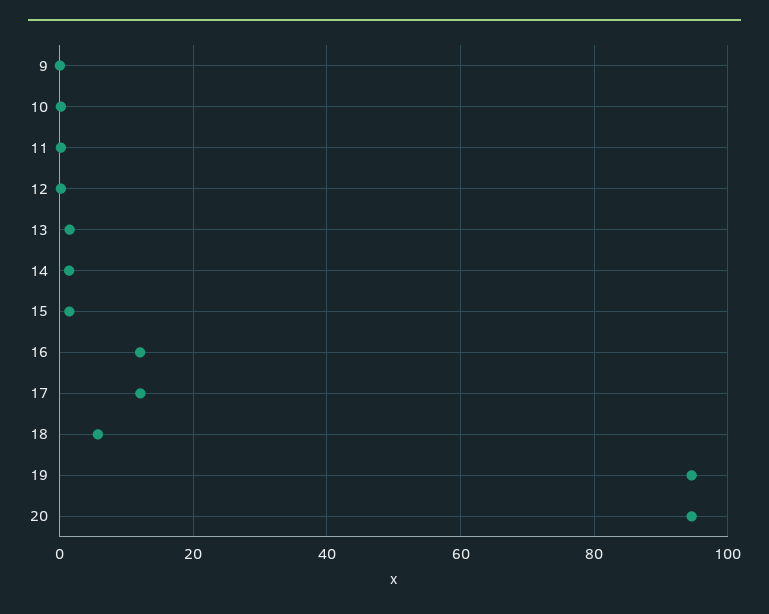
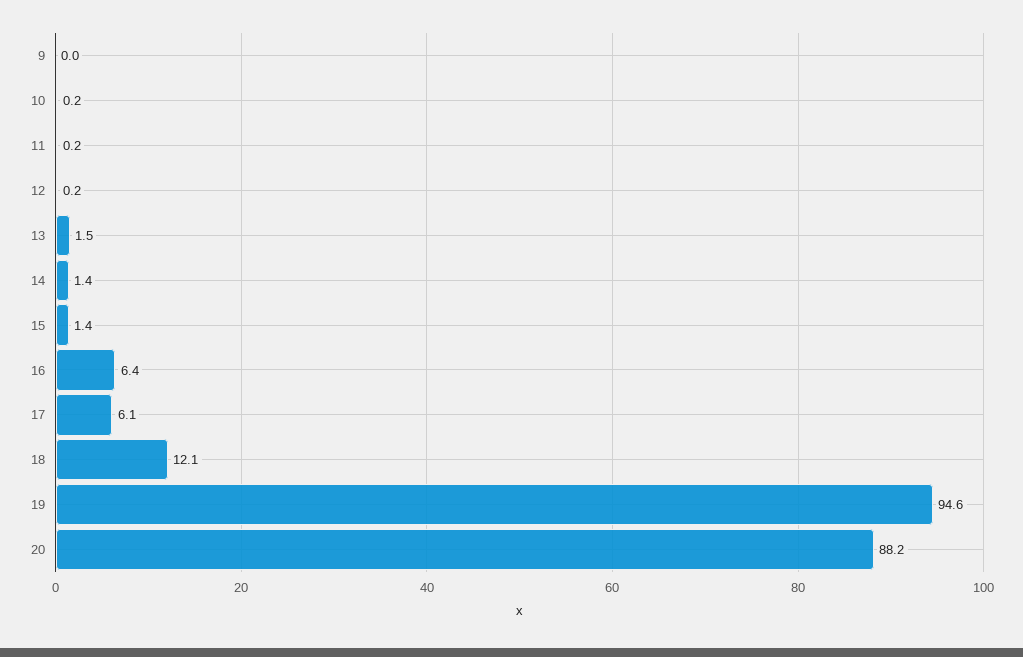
16: 12 -> 6.4
17: 12 -> 6.1
18: 6 -> 12.1
20: 94 -> 88.2

